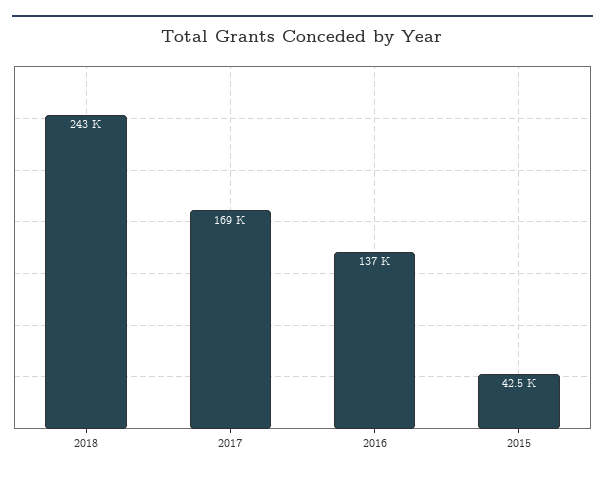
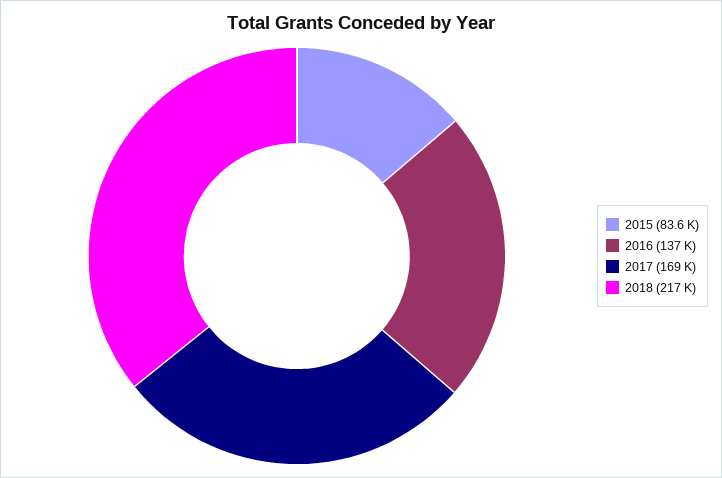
2018: 243000 -> 217000
2015: 42500 -> 83600

